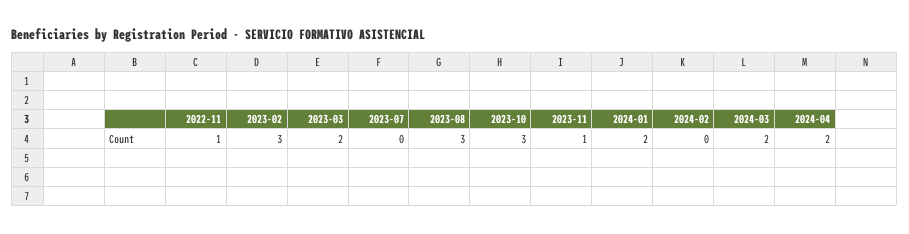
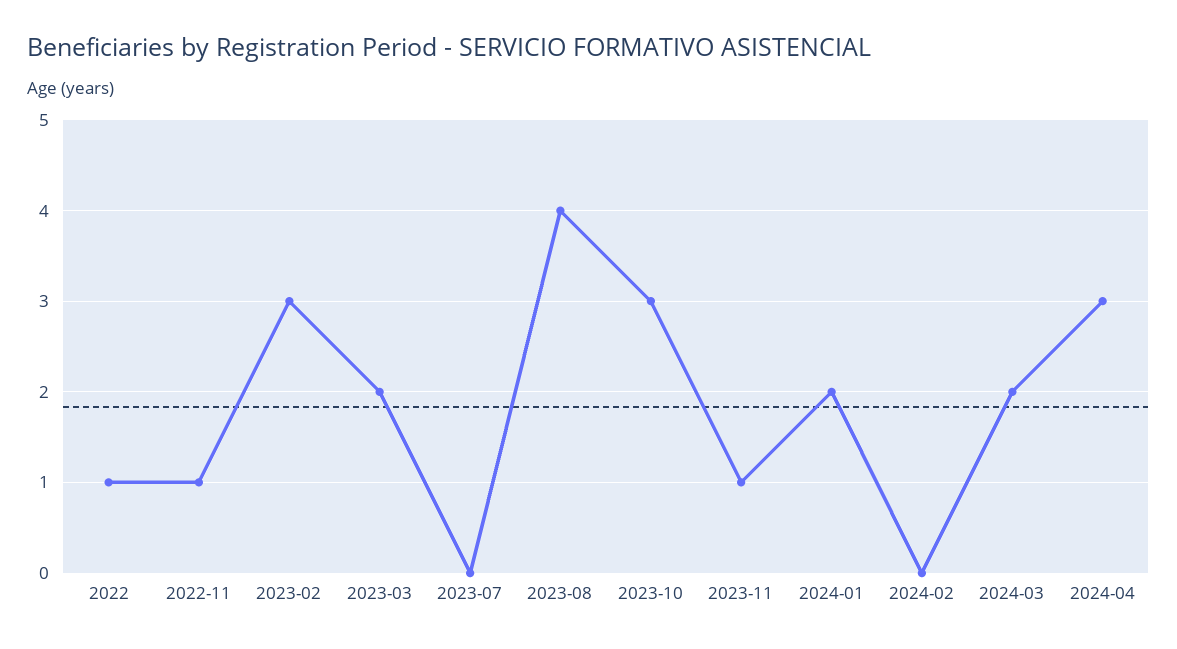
2023-08: 3 -> 4
2024-04: 2 -> 3
2022: none -> 1

